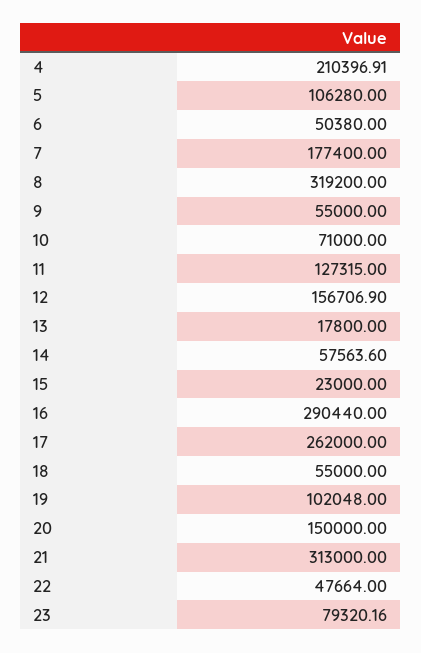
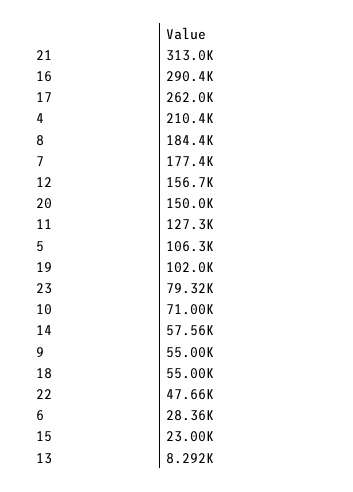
6: 50380 -> 28360
8: 319200 -> 184400
13: 17800 -> 8292

